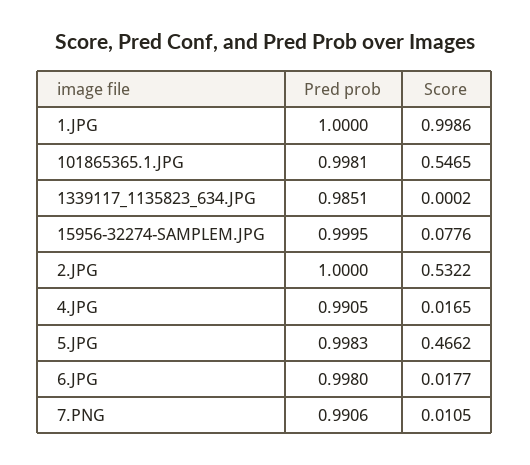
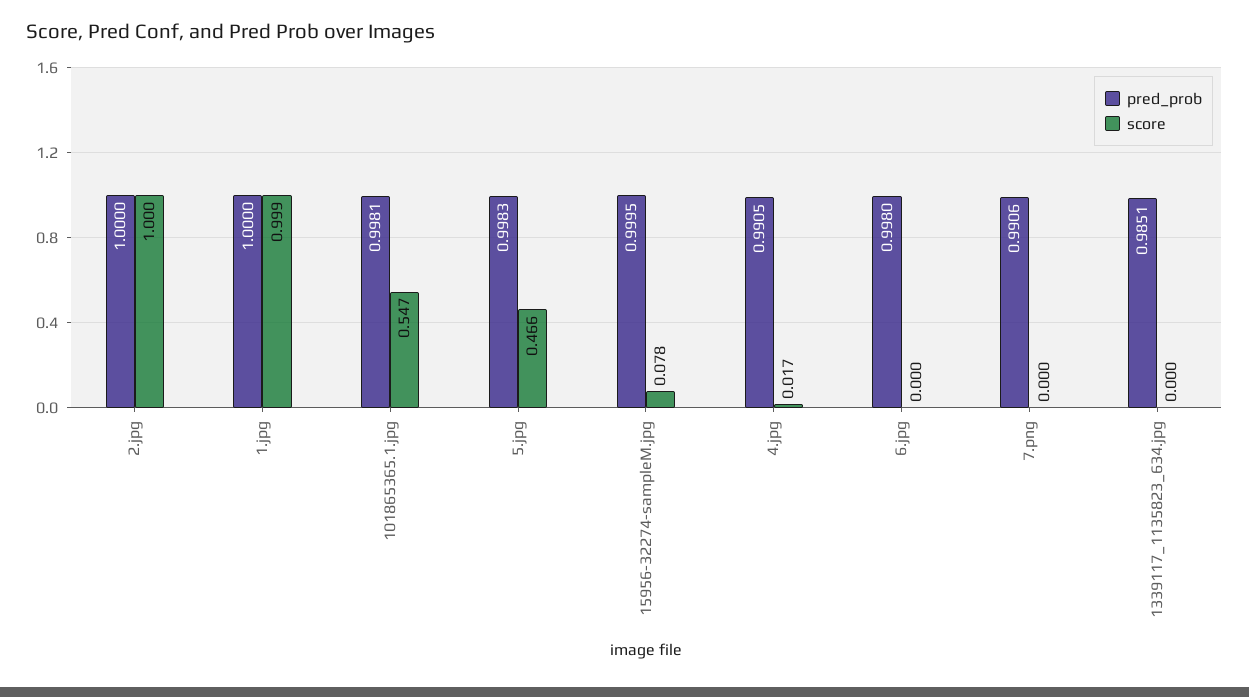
Score, 2.JPG: 0.5322 -> 1
Score, 6.JPG: 0.0177 -> 0
Score, 7.PNG: 0.0105 -> 0

